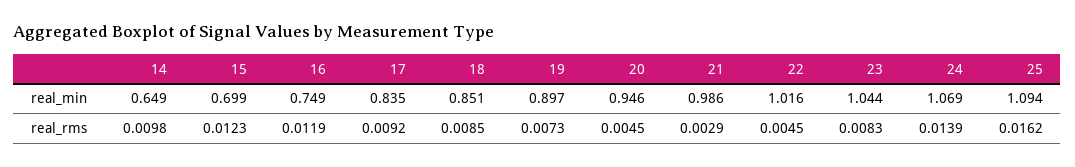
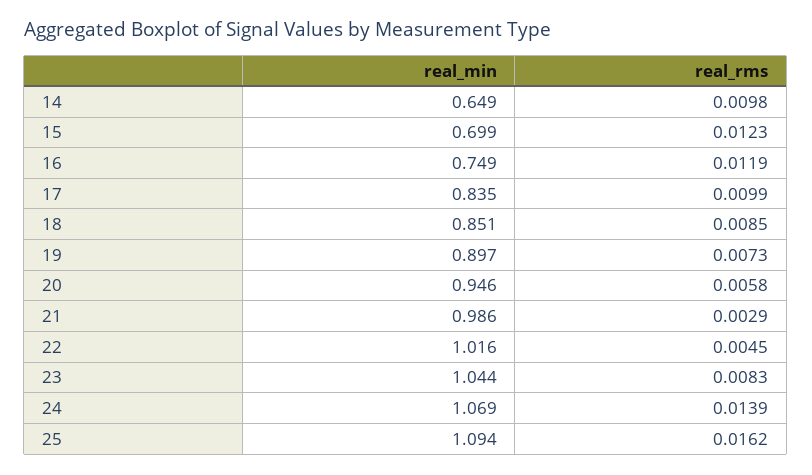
17, real_rms: 0.0092 -> 0.0099
20, real_rms: 0.0045 -> 0.0058

